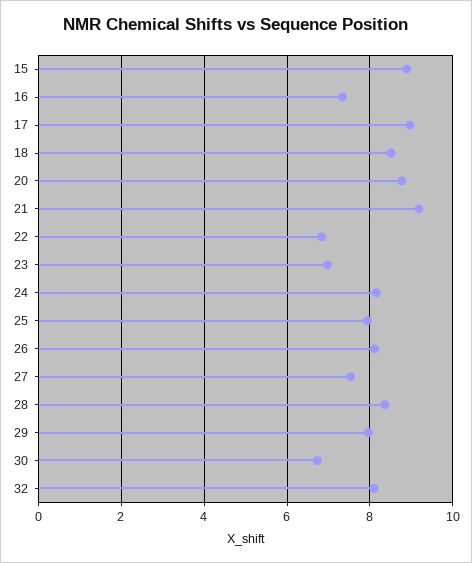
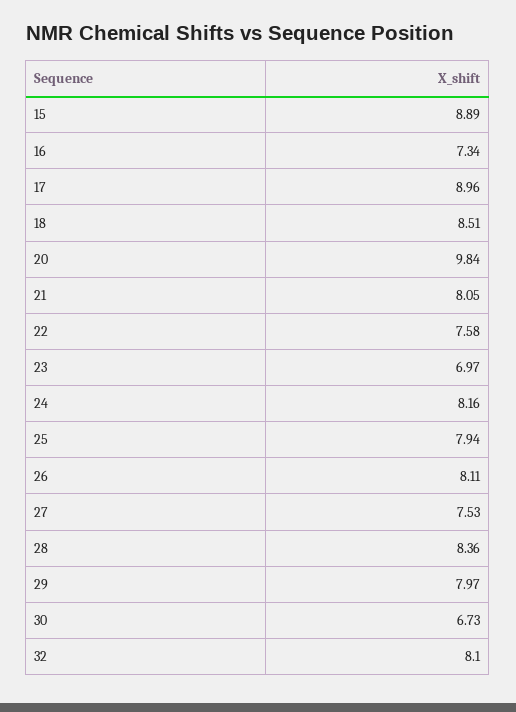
20: 8.8 -> 9.84
21: 9.2 -> 8.05
22: 6.8 -> 7.58

